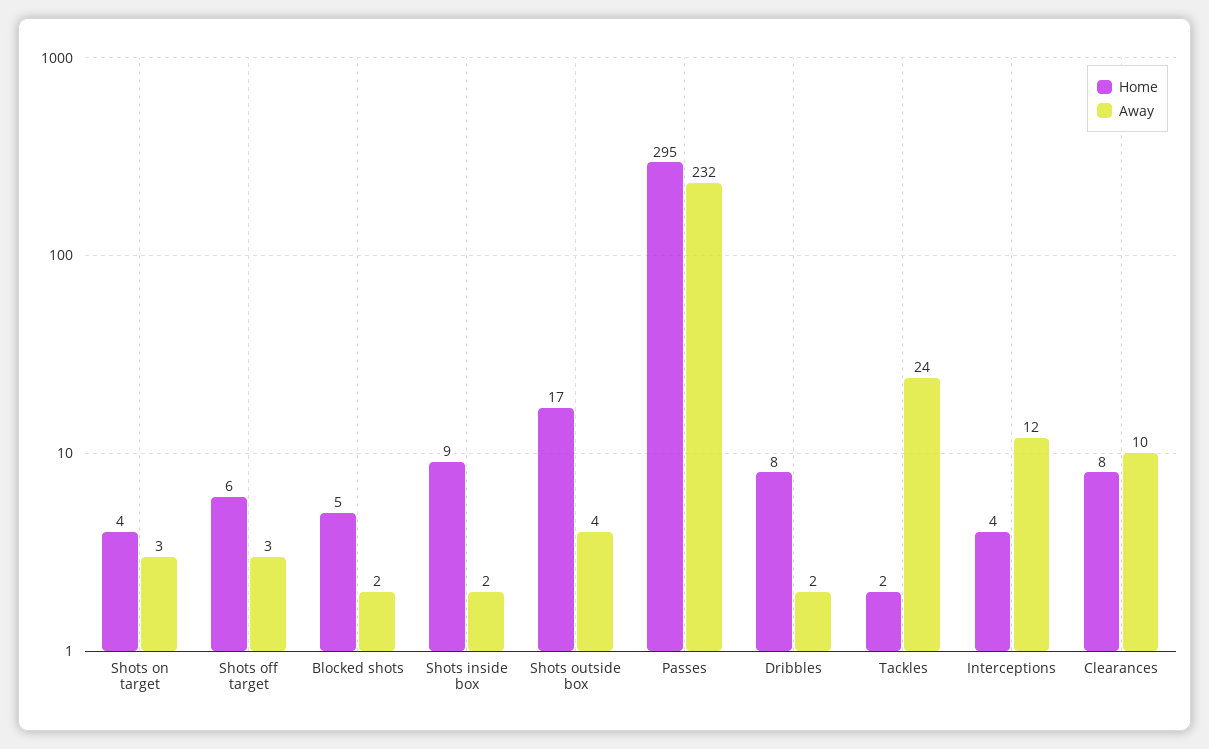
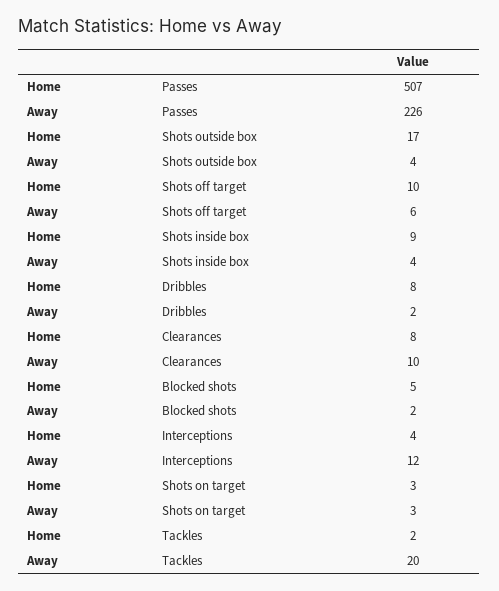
Home, Shots on target: 4 -> 3
Home, Shots off target: 6 -> 10
Away, Shots off target: 3 -> 6
Away, Shots inside box: 2 -> 4
Home, Passes: 295 -> 507
Away, Passes: 232 -> 226
Away, Tackles: 24 -> 20

